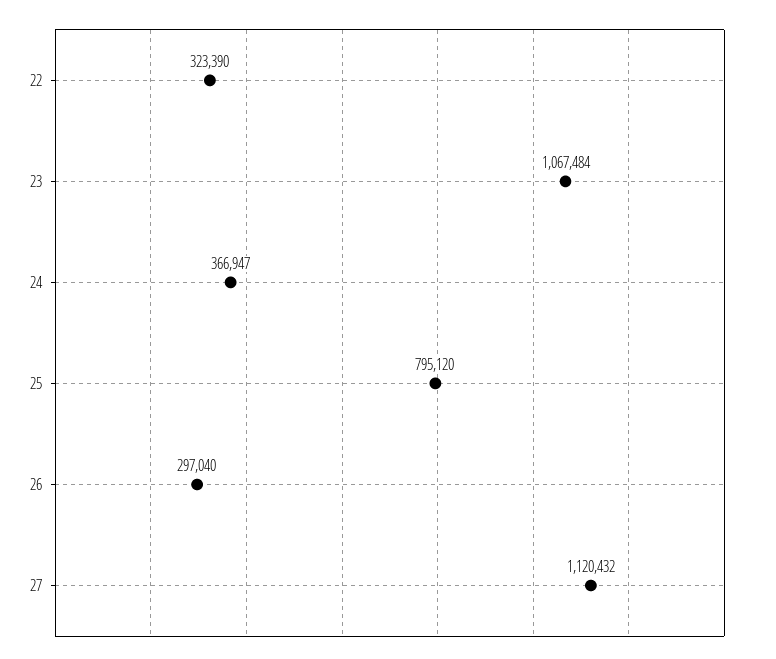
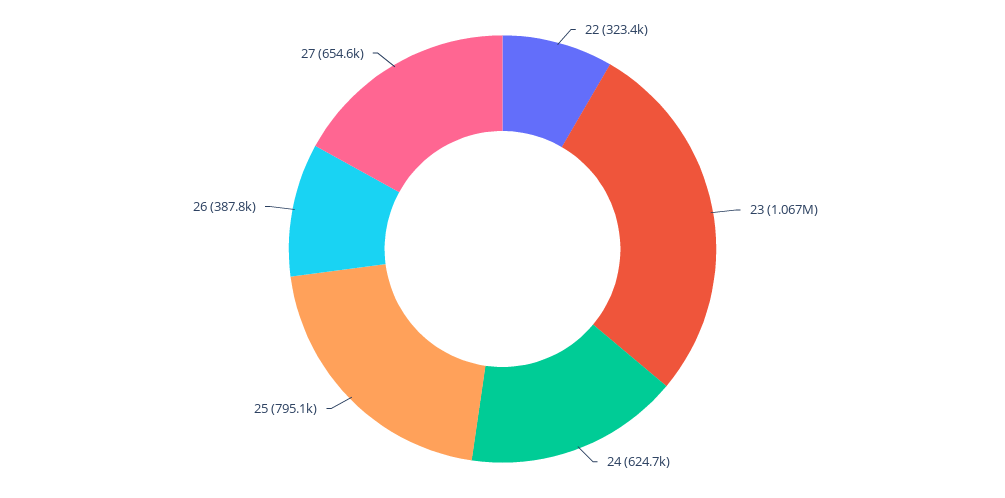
24: 366947 -> 624700
26: 297040 -> 387800
27: 1120432 -> 654600

